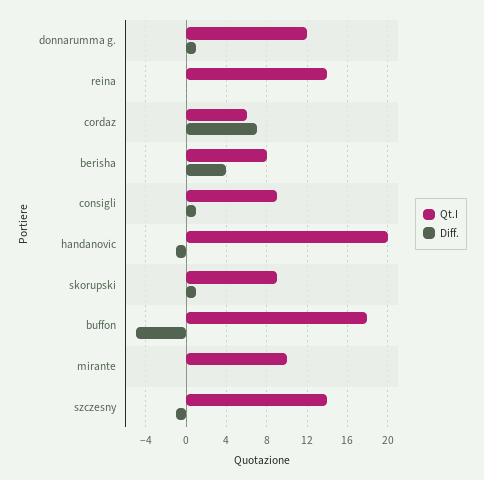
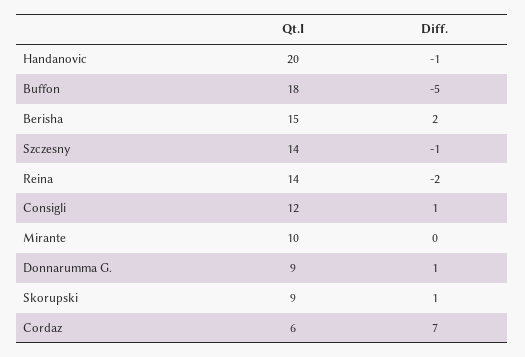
Qt.I, donnarumma g.: 12 -> 9
Diff., reina: 0 -> -2
Qt.I, berisha: 8 -> 15
Diff., berisha: 4 -> 2
Qt.I, consigli: 9 -> 12

